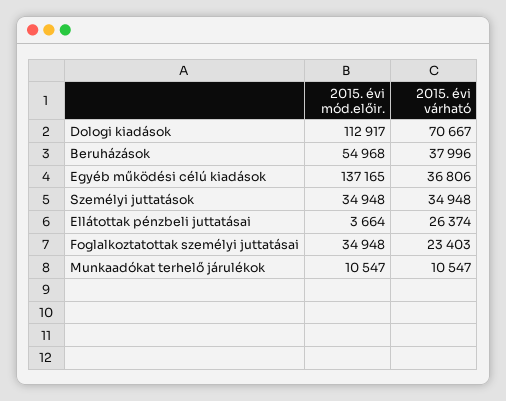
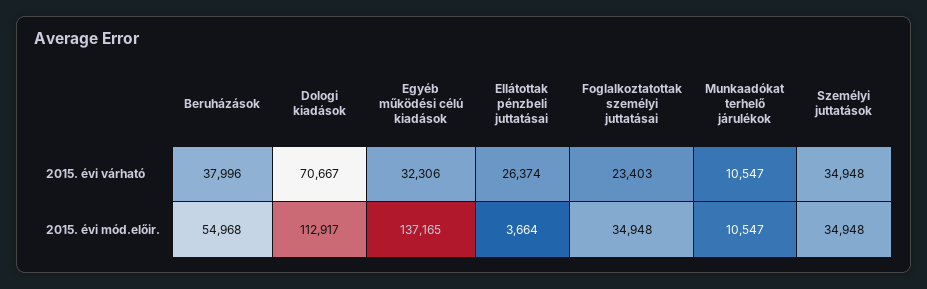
2015. évi várható, Egyéb működési célú kiadások: 36806 -> 32306

